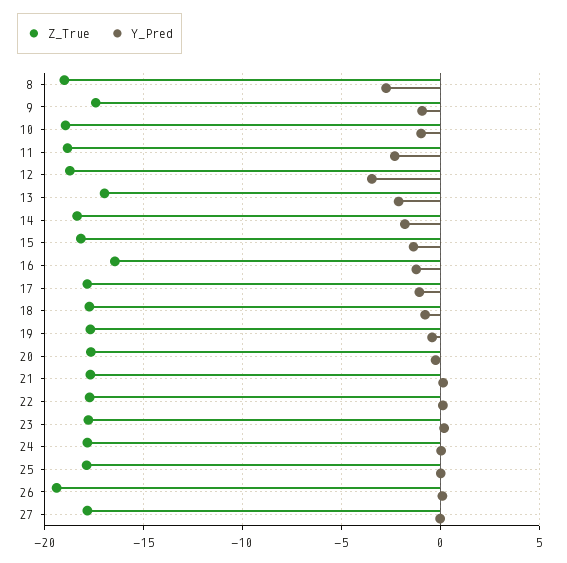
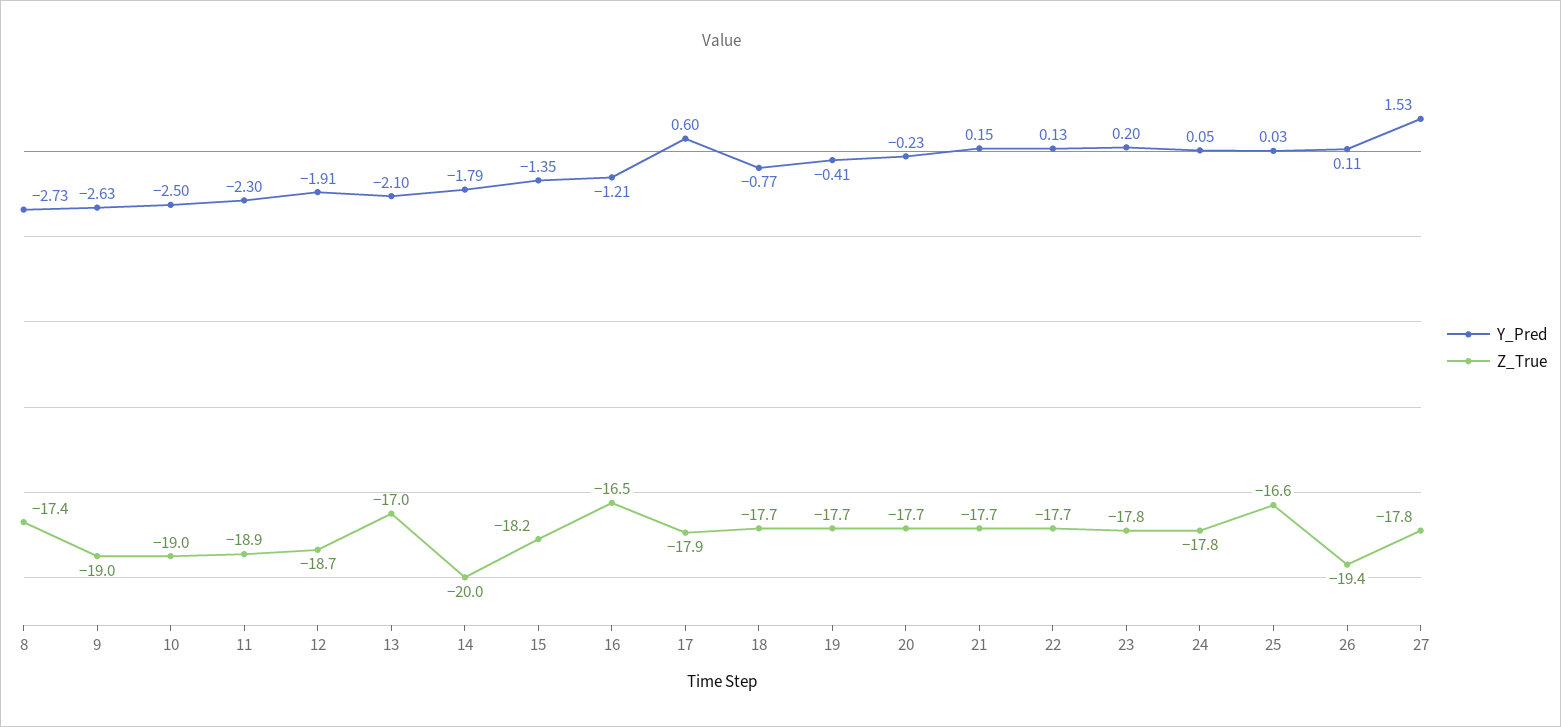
Z_True, 8: -19 -> -17.4
Z_True, 9: -17.5 -> -19
Y_Pred, 9: -1 -> -2.63
Y_Pred, 10: -1 -> -2.5
Y_Pred, 12: -3.5 -> -1.91
Z_True, 14: -18.5 -> -20
Y_Pred, 17: -1 -> 0.6
Z_True, 25: -18 -> -16.6
Y_Pred, 27: 0 -> 1.53

